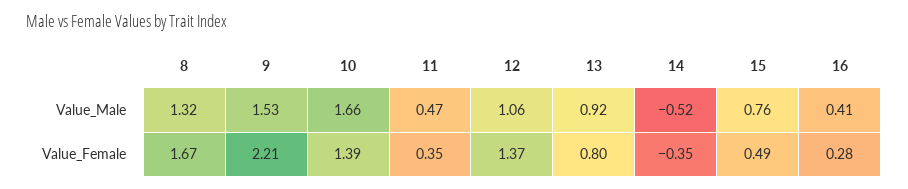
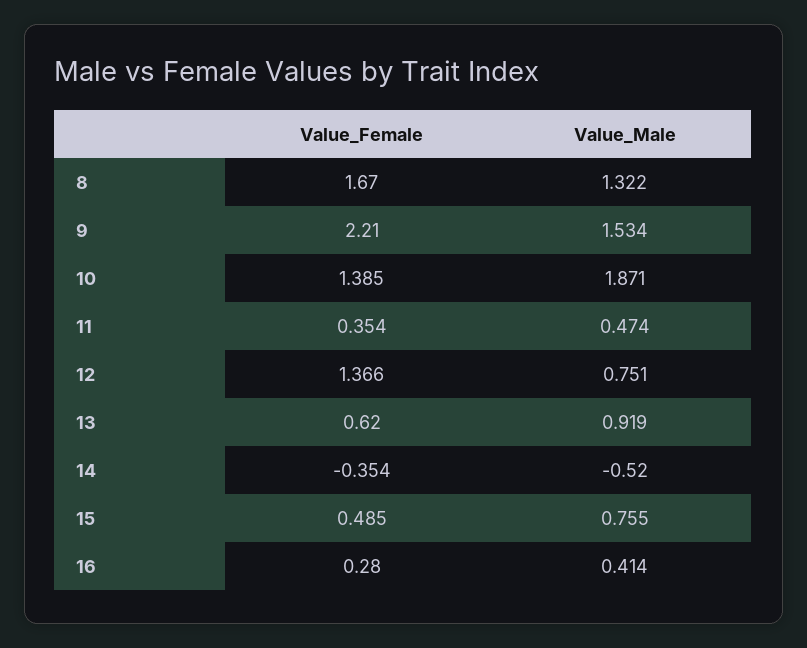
10, Value_Male: 1.66 -> 1.871
12, Value_Male: 1.06 -> 0.751
13, Value_Female: 0.8 -> 0.62

